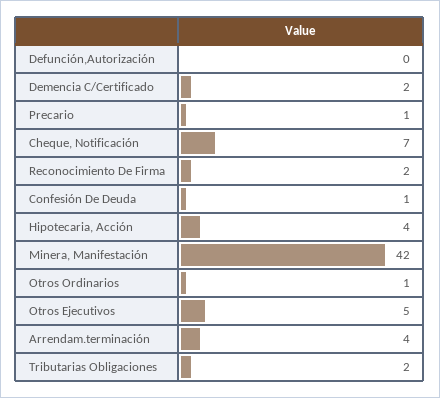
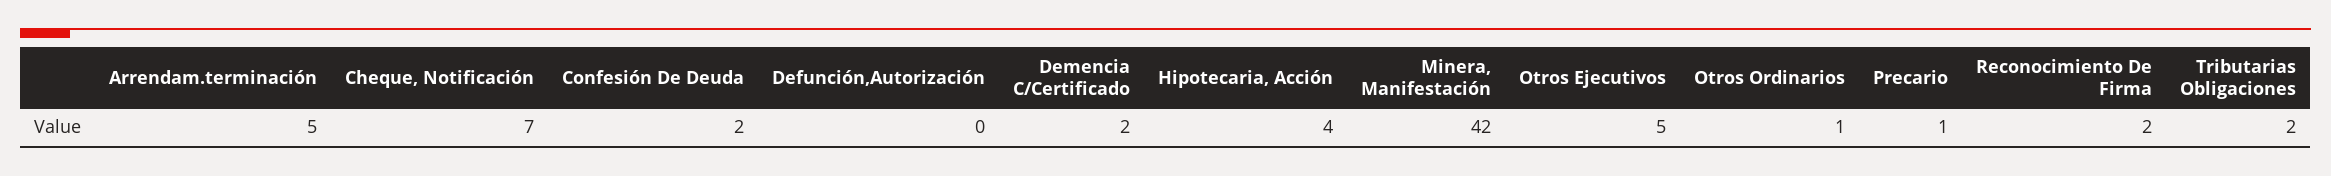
Confesión De Deuda: 1 -> 2
Arrendam.terminación: 4 -> 5

